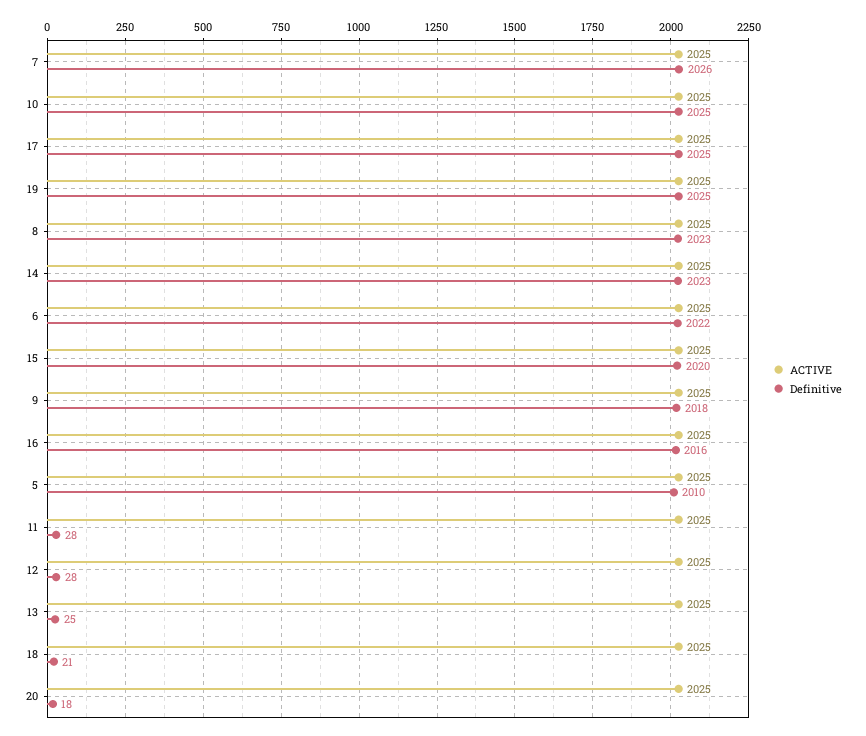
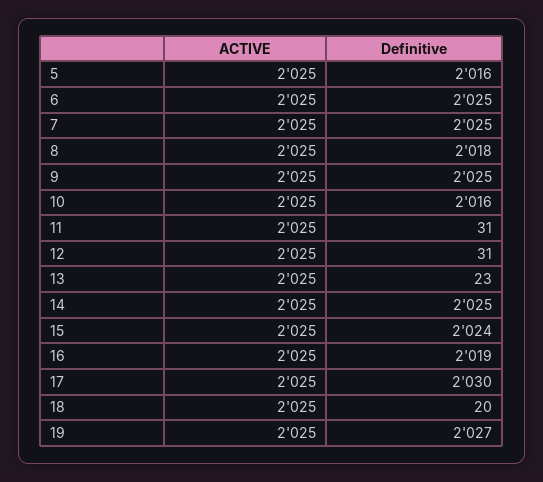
Definitive, 7: 2026 -> 2025
Definitive, 10: 2025 -> 2016
Definitive, 17: 2025 -> 2030
Definitive, 19: 2025 -> 2027
Definitive, 8: 2023 -> 2018
Definitive, 14: 2023 -> 2025
Definitive, 6: 2022 -> 2025
Definitive, 15: 2020 -> 2024
Definitive, 9: 2018 -> 2025
Definitive, 16: 2016 -> 2019
Definitive, 5: 2010 -> 2016
Definitive, 11: 28 -> 31
Definitive, 12: 28 -> 31
Definitive, 13: 25 -> 23
Definitive, 18: 21 -> 20
ACTIVE, 20: 2025 -> none
Definitive, 20: 18 -> none

